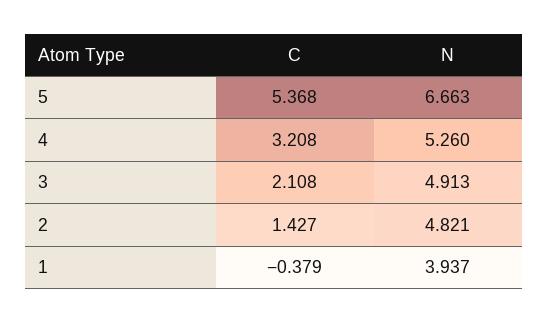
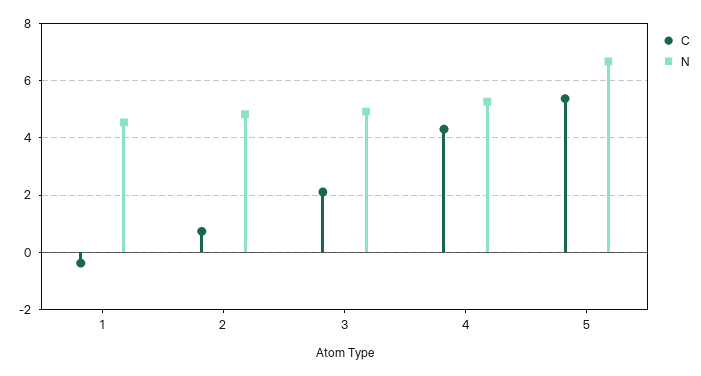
C, 4: 3.208 -> 4.25
C, 2: 1.427 -> 0.75
N, 1: 3.937 -> 4.5

